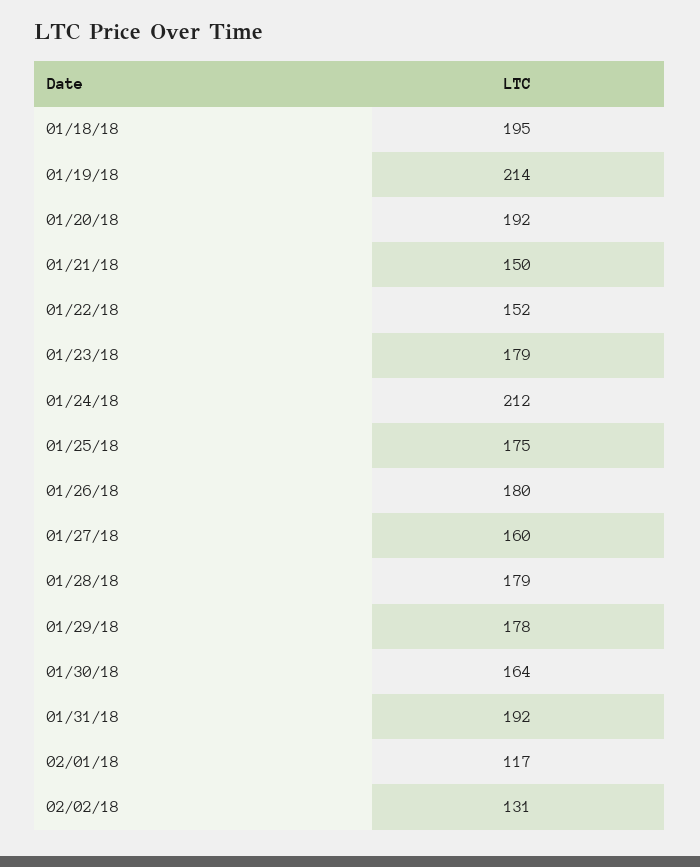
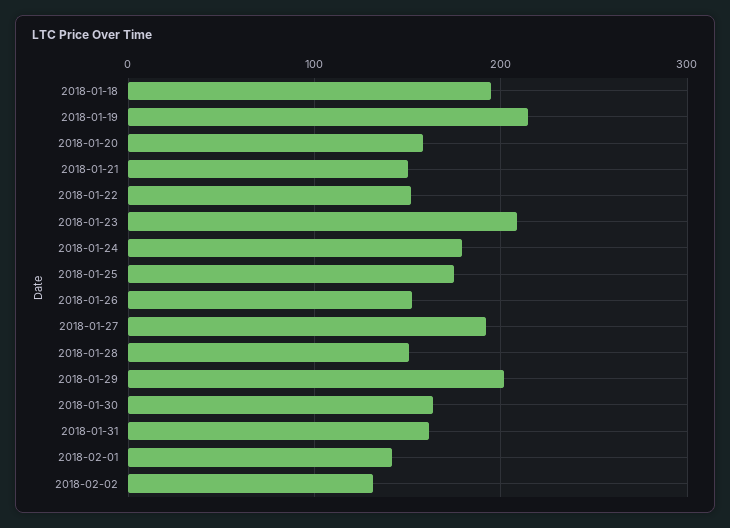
01/20/18: 192 -> 160
01/23/18: 179 -> 210
01/24/18: 212 -> 180
01/26/18: 180 -> 150
01/27/18: 160 -> 190
01/28/18: 179 -> 150
01/29/18: 178 -> 200
01/31/18: 192 -> 160
02/01/18: 117 -> 140

